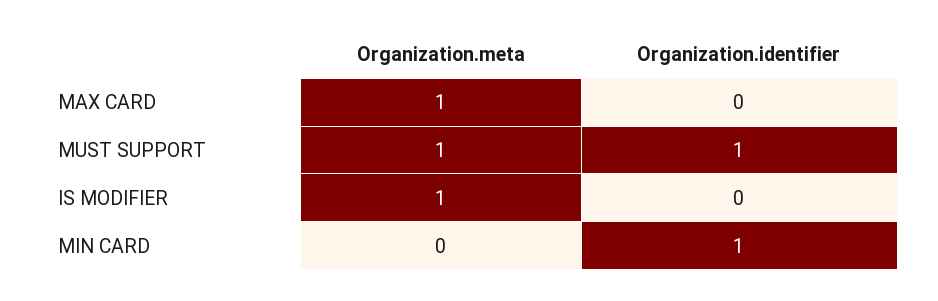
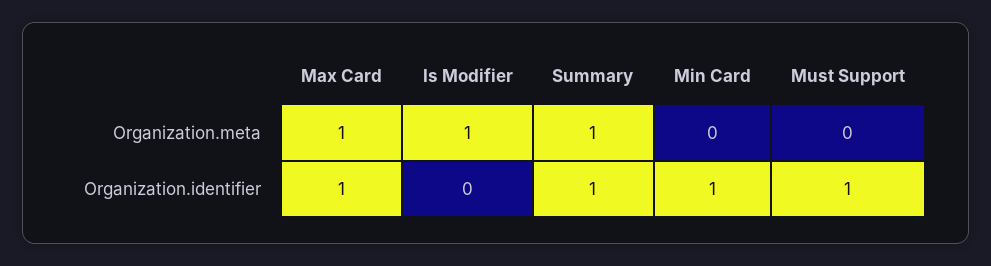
Organization.identifier, MAX CARD: 0 -> 1
Organization.meta, MUST SUPPORT: 1 -> 0
Organization.meta, Summary: none -> 1
Organization.identifier, Summary: none -> 1

